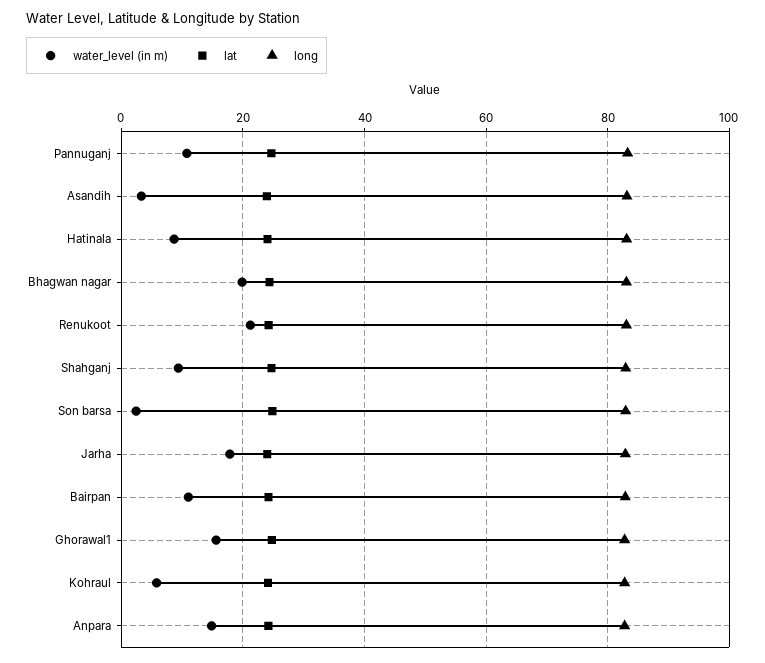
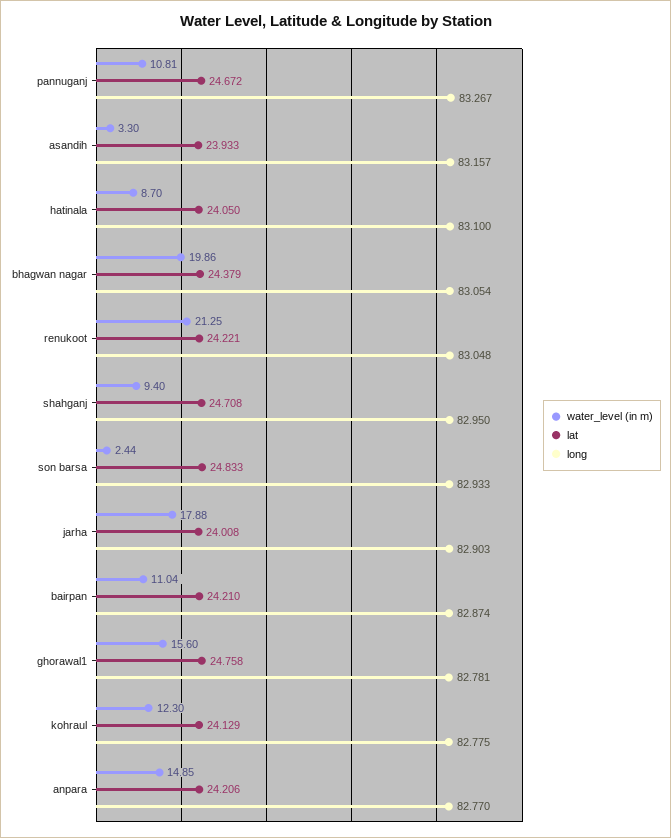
water_level (in m), Kohraul: 6 -> 12.3

